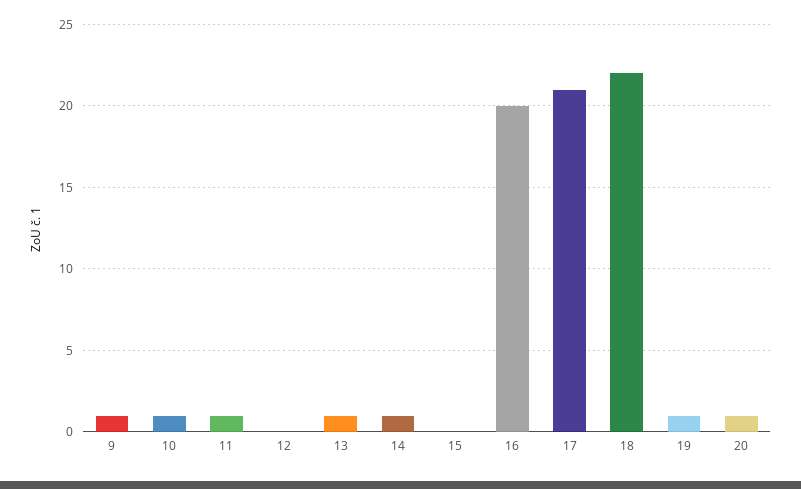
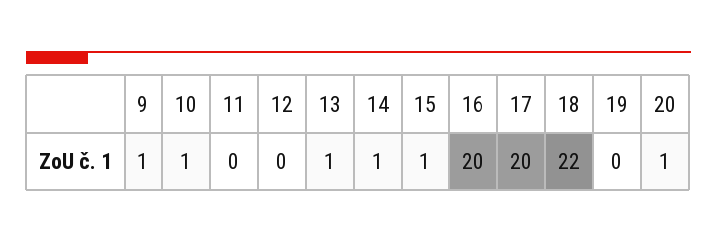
11: 1 -> 0
15: 0 -> 1
17: 21 -> 20
19: 1 -> 0

